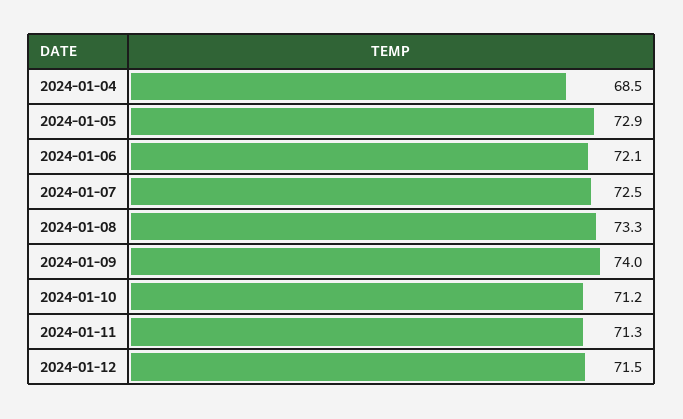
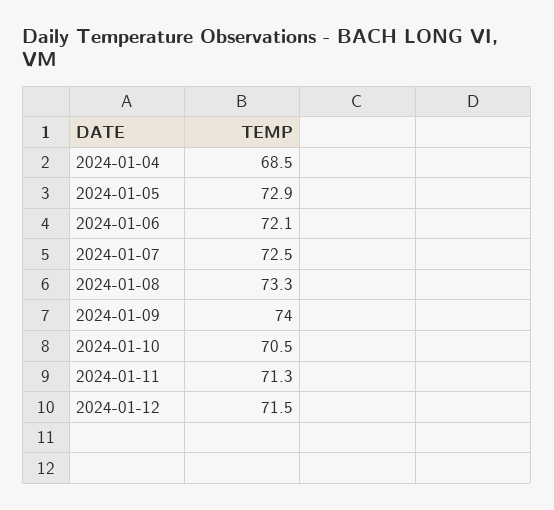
2024-01-10: 71.2 -> 70.5

